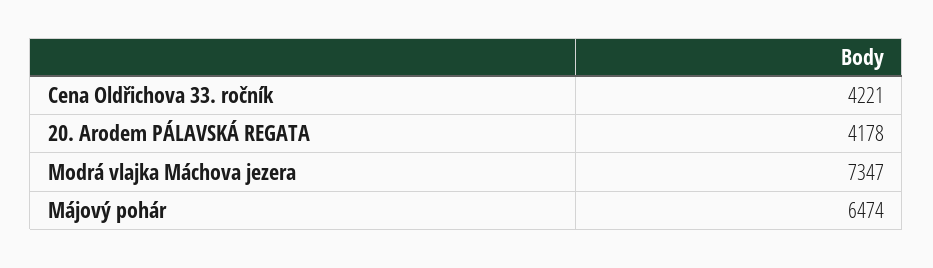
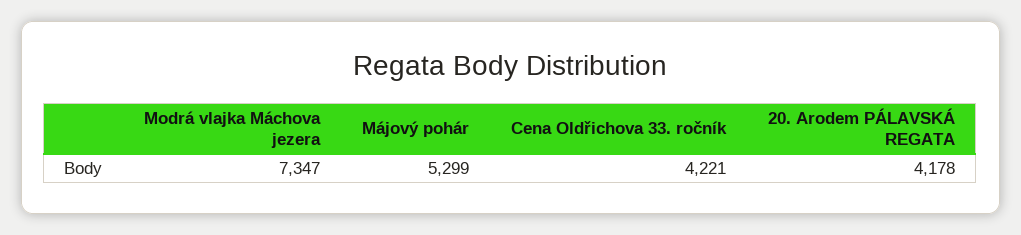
Májový pohár: 6474 -> 5299

